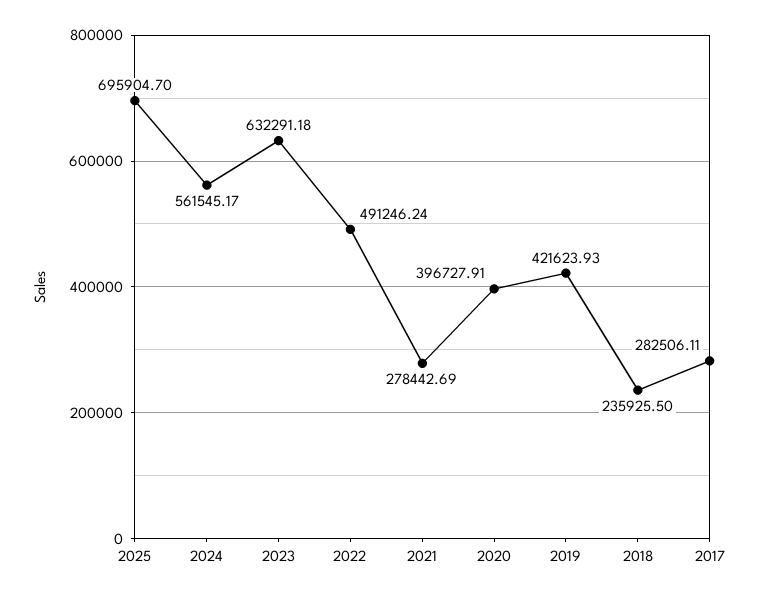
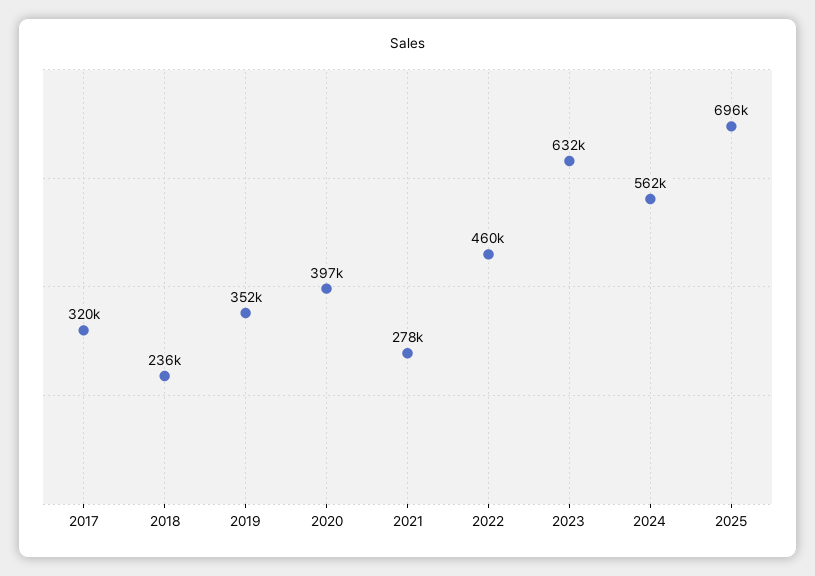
2022: 491246.24 -> 460000
2019: 421623.93 -> 352000
2017: 282506.11 -> 320000

